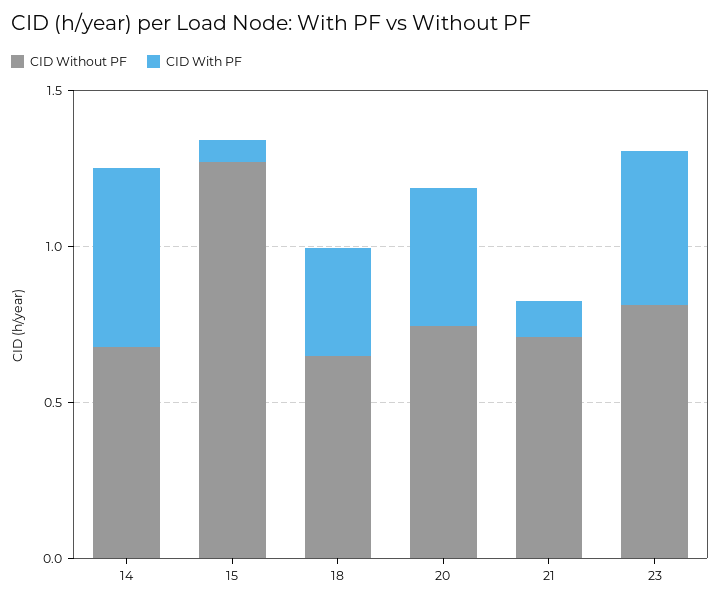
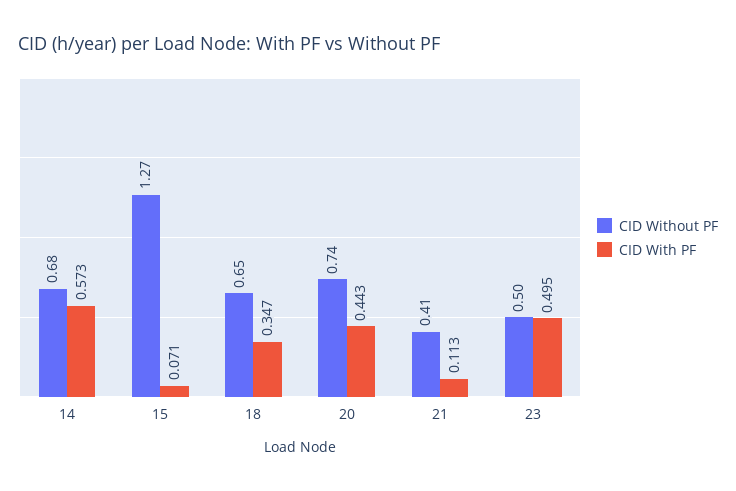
CID Without PF, 21: 0.7 -> 0.41
CID Without PF, 23: 0.8 -> 0.5

